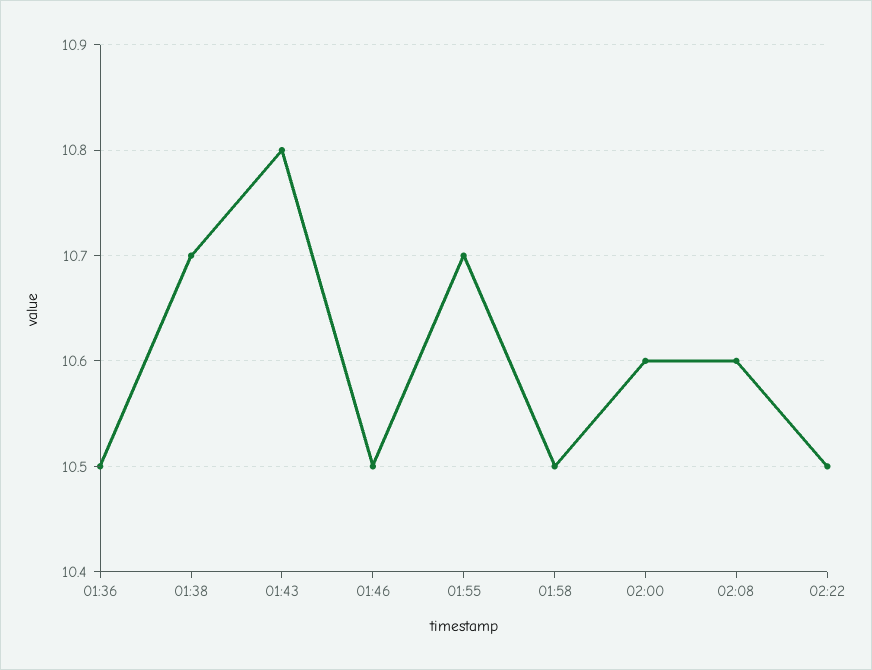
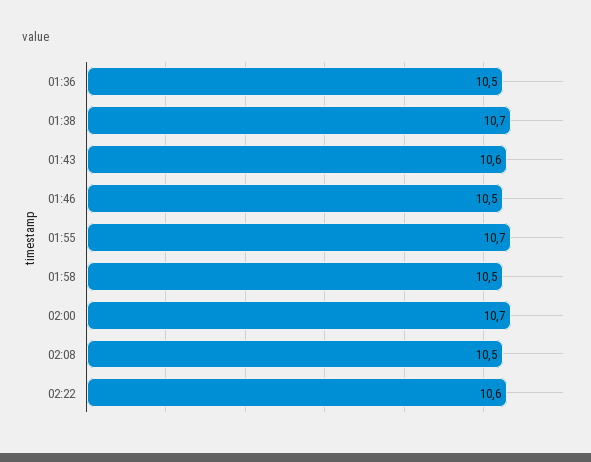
01:43: 10.8 -> 10.6
02:00: 10.6 -> 10.7
02:08: 10.6 -> 10.5
02:22: 10.5 -> 10.6

